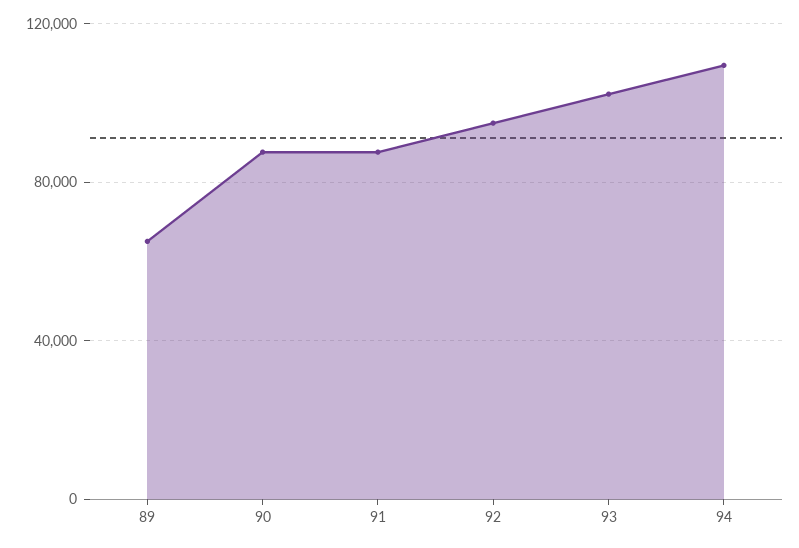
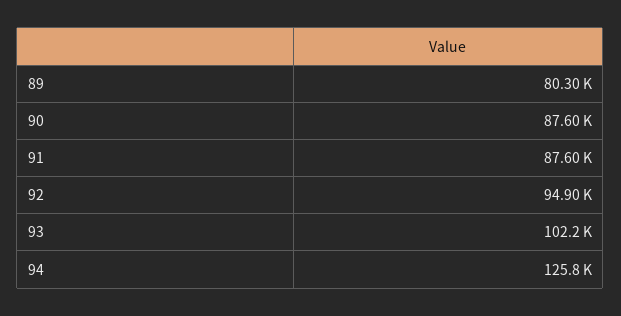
89: 65000 -> 80300
94: 110000 -> 125800

